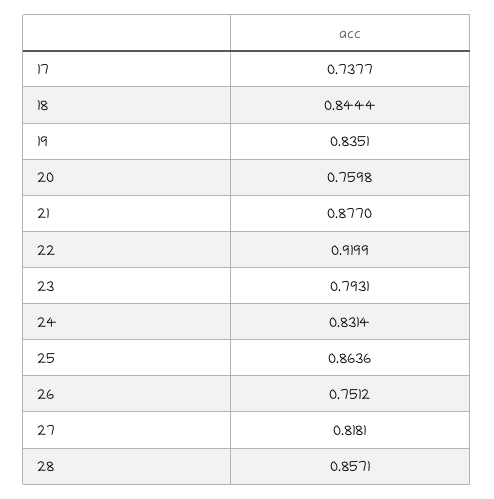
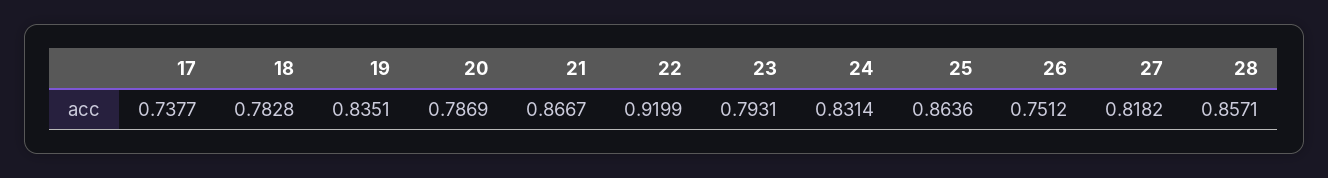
18: 0.8444 -> 0.7828
20: 0.7598 -> 0.7869
21: 0.877 -> 0.8667
27: 0.8181 -> 0.8182

